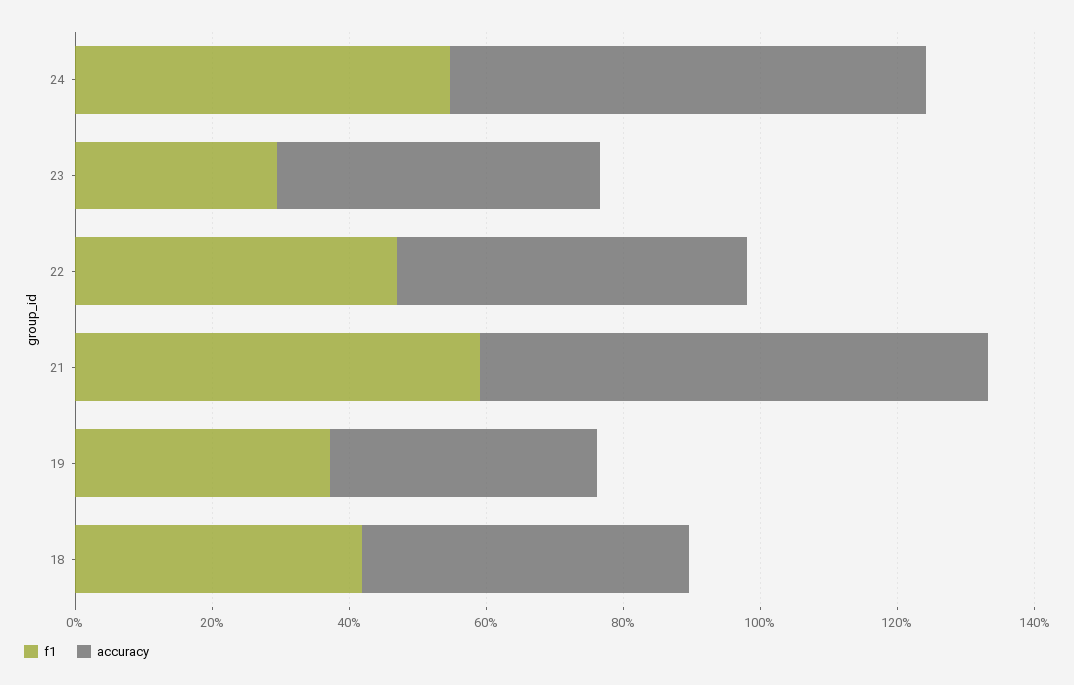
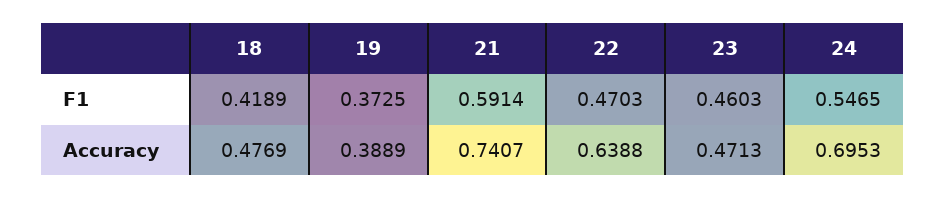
f1, 23: 0.3 -> 0.4603
accuracy, 22: 0.5 -> 0.6388

